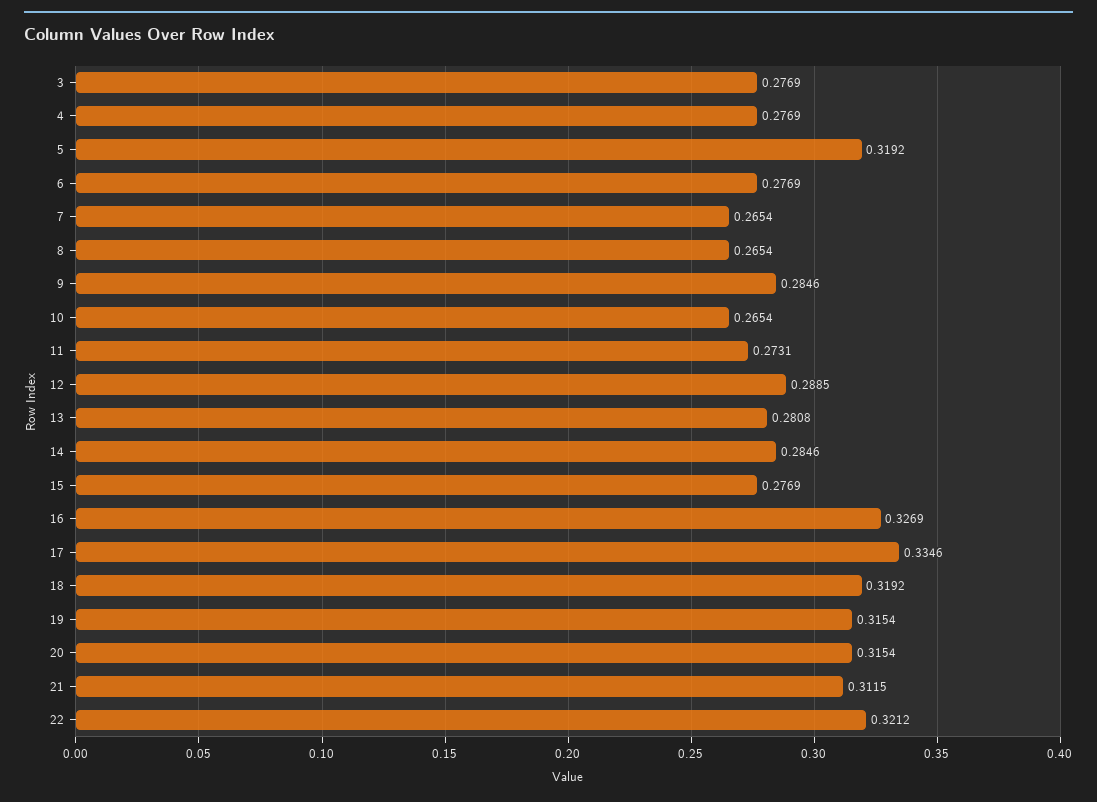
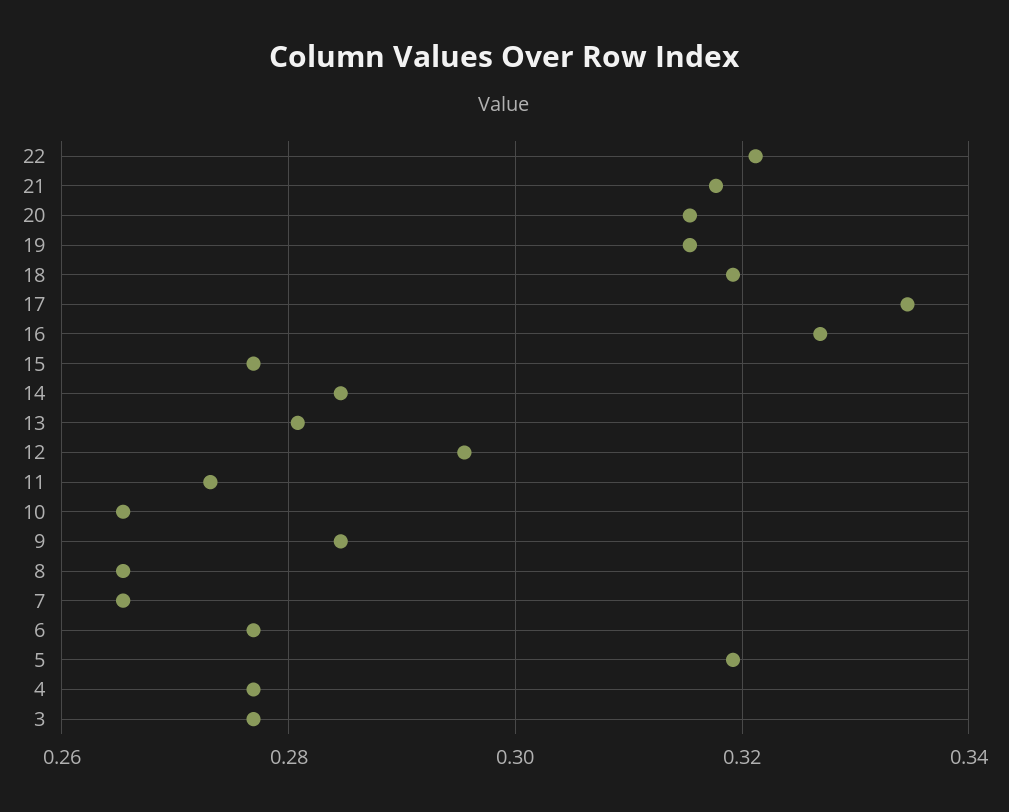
12: 0.2885 -> 0.296
21: 0.3115 -> 0.318

